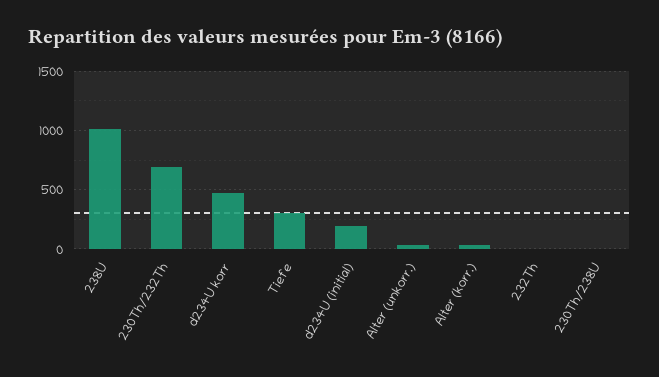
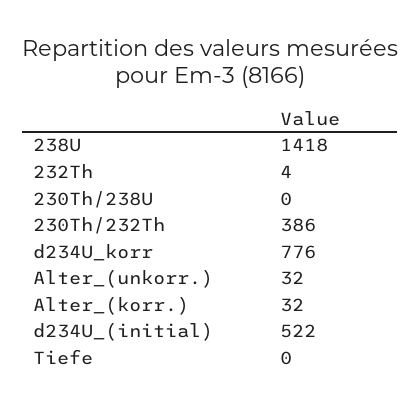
238U: 1000 -> 1418
230Th/232Th: 700 -> 386
d234U korr: 500 -> 776
Tiefe: 300 -> 0
d234U (initial): 200 -> 522

